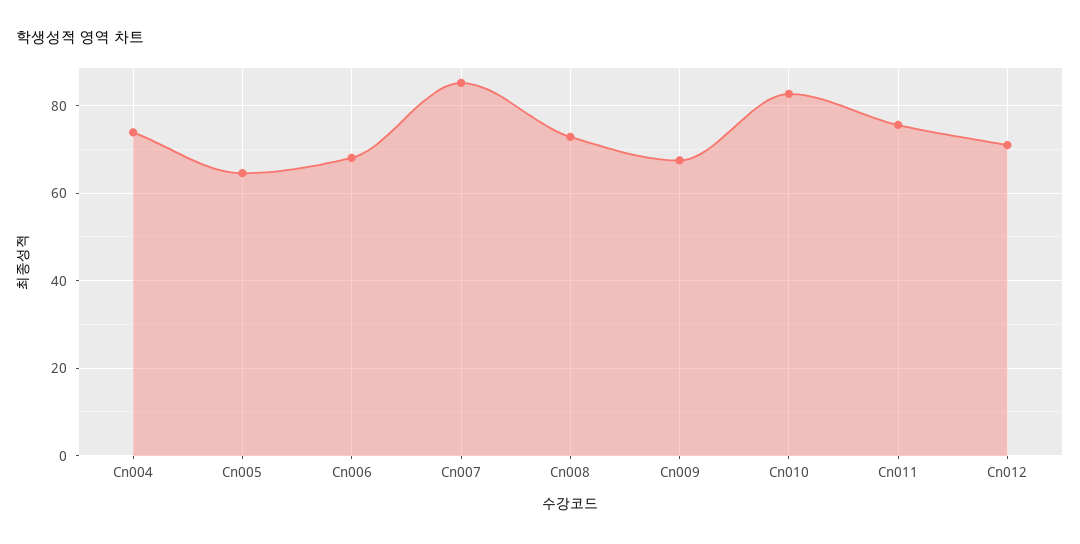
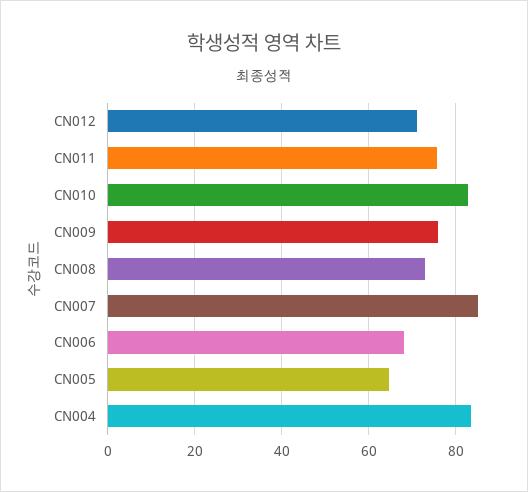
Cn004: 74 -> 84
Cn009: 68 -> 76

